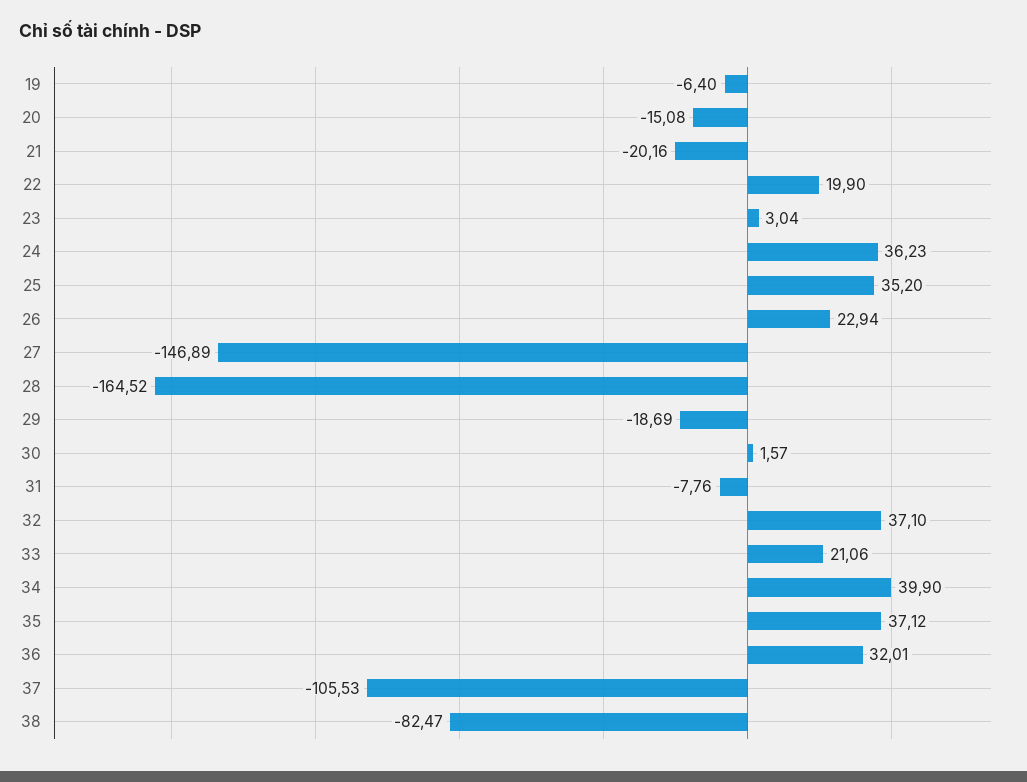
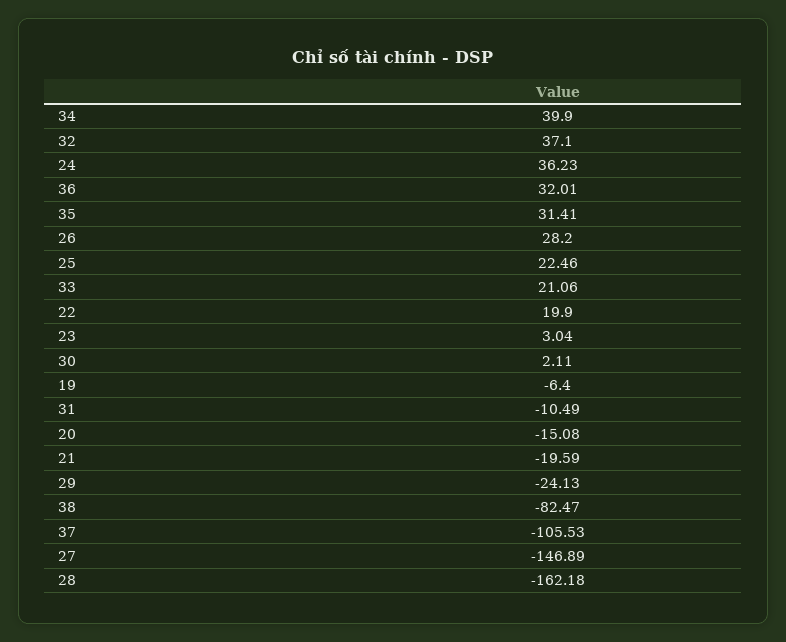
21: -20.16 -> -19.59
25: 35.2 -> 22.46
26: 22.94 -> 28.2
28: -164.52 -> -162.18
29: -18.69 -> -24.13
30: 1.57 -> 2.11
31: -7.76 -> -10.49
35: 37.12 -> 31.41

